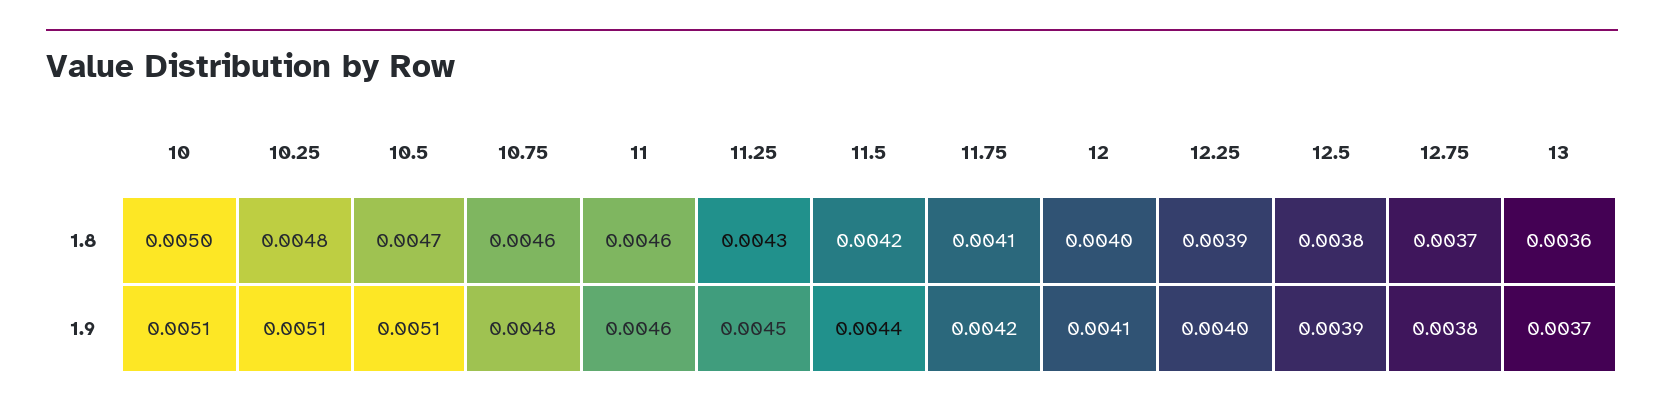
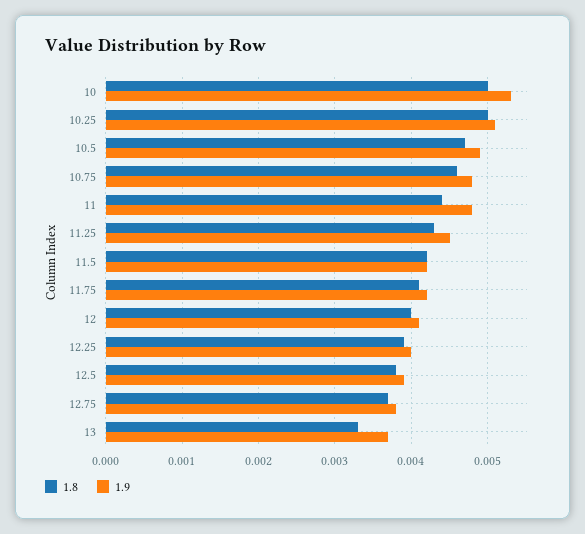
1.8, 10.25: 0.0048 -> 0.005
1.8, 11: 0.0046 -> 0.0044
1.8, 13: 0.0036 -> 0.0033
1.9, 10: 0.0051 -> 0.0053
1.9, 10.5: 0.0051 -> 0.0049
1.9, 11: 0.0046 -> 0.0048
1.9, 11.5: 0.0044 -> 0.0042

